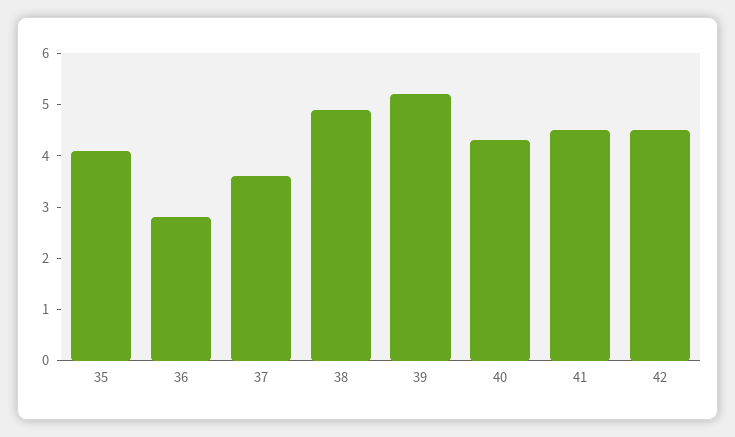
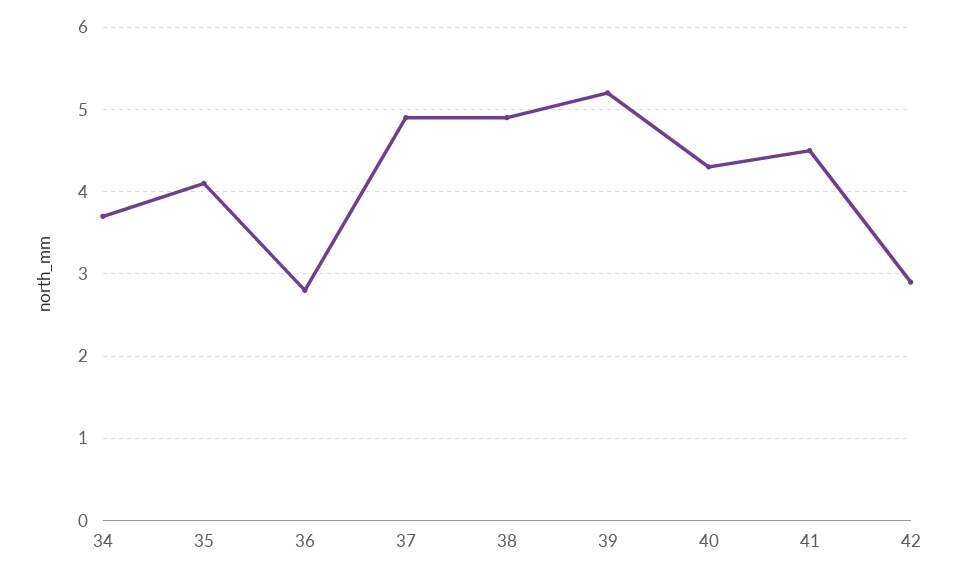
37: 3.5 -> 4.9
42: 4.5 -> 2.9
34: none -> 3.7

